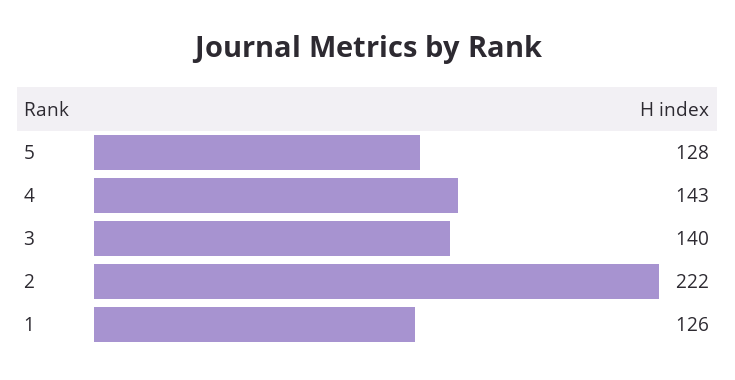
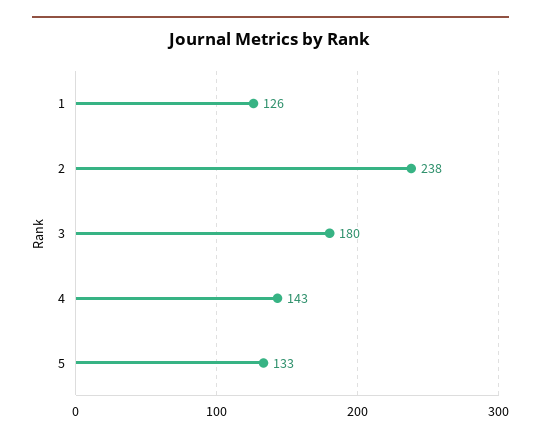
5: 128 -> 133
3: 140 -> 180
2: 222 -> 238

